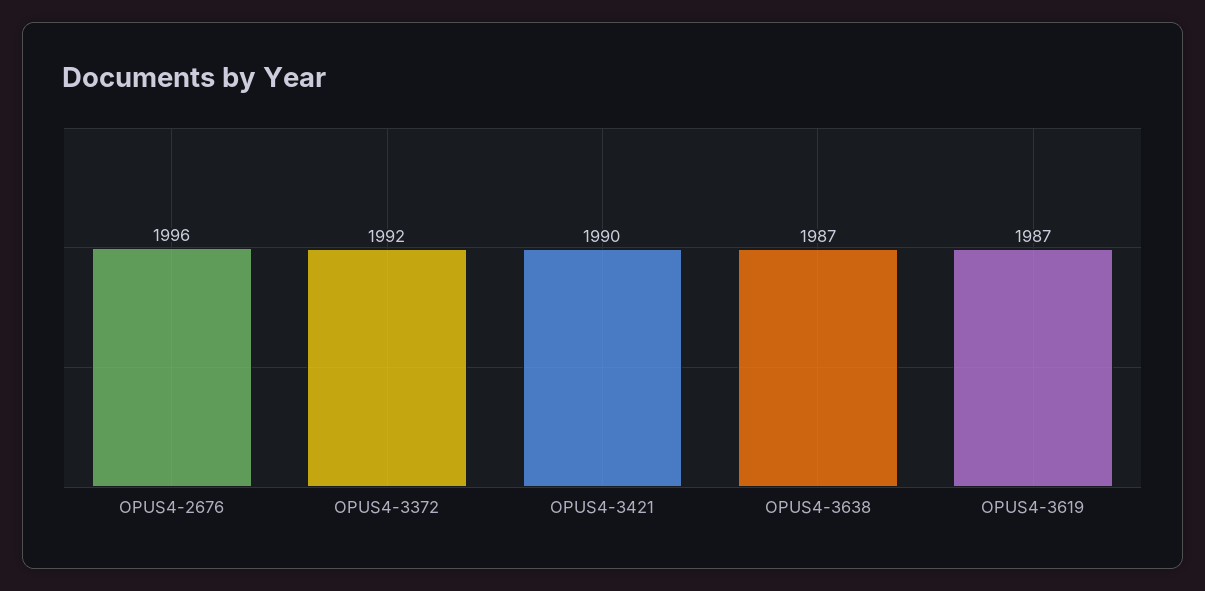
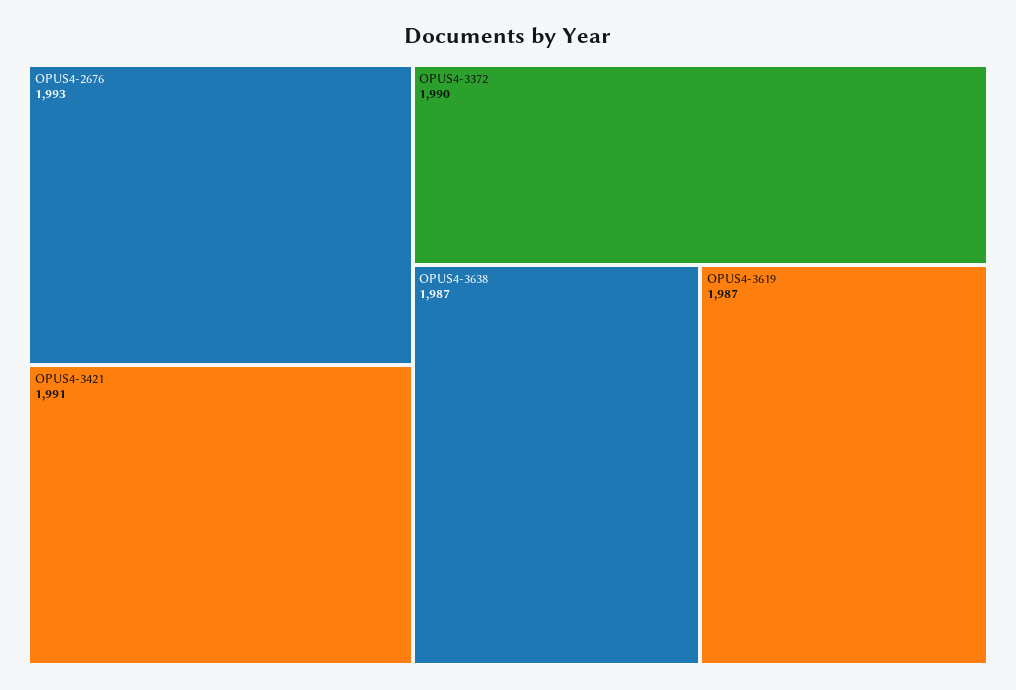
OPUS4-2676: 1996 -> 1993
OPUS4-3372: 1992 -> 1990
OPUS4-3421: 1990 -> 1991

